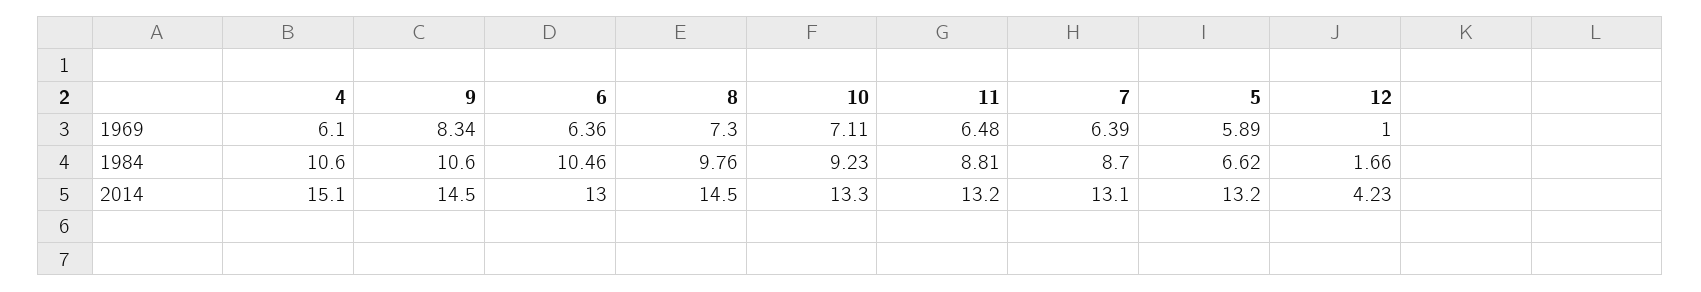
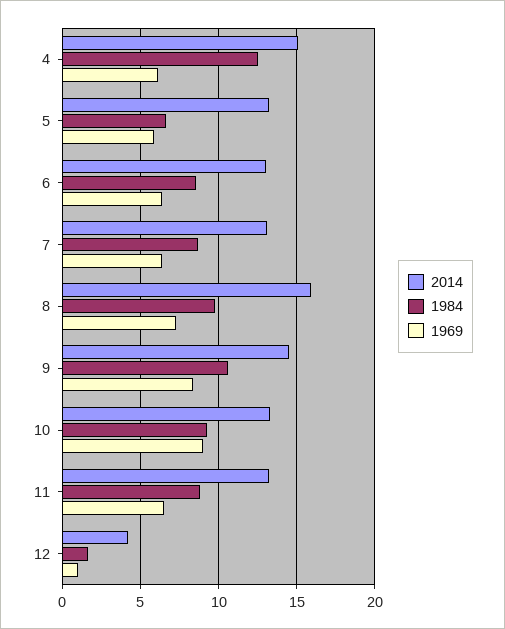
1969, 10: 7.11 -> 9
1984, 4: 10.6 -> 12.5
1984, 6: 10.46 -> 8.5
2014, 8: 14.5 -> 16

